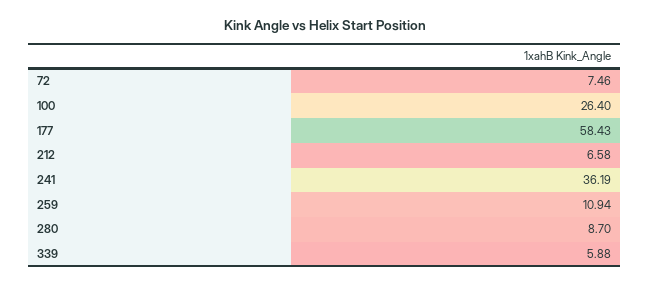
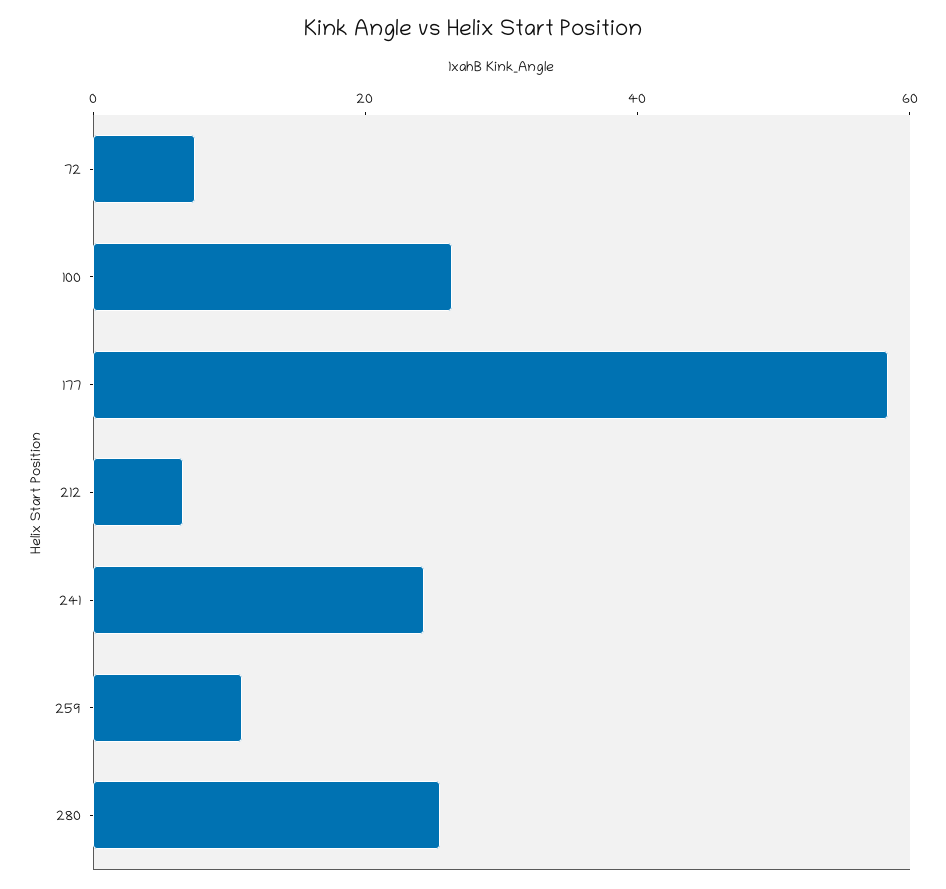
241: 36.19 -> 25
280: 8.7 -> 25
339: 5.88 -> none

